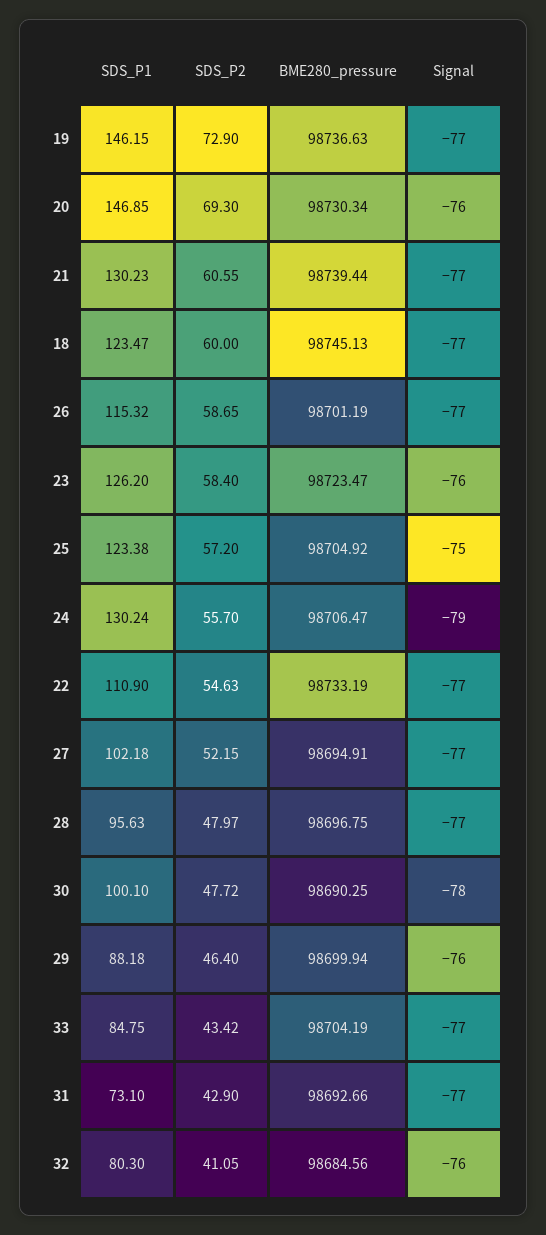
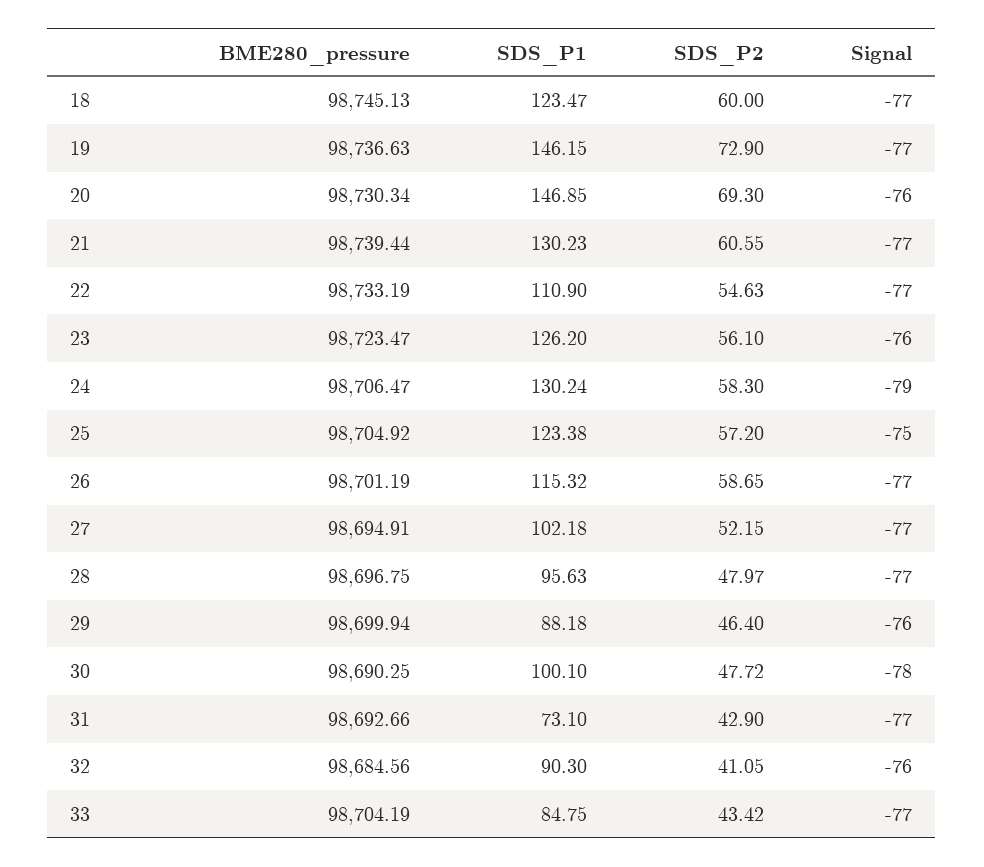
SDS_P2, 23: 58.4 -> 56.1
SDS_P2, 24: 55.7 -> 58.3
SDS_P1, 32: 80.3 -> 90.3

